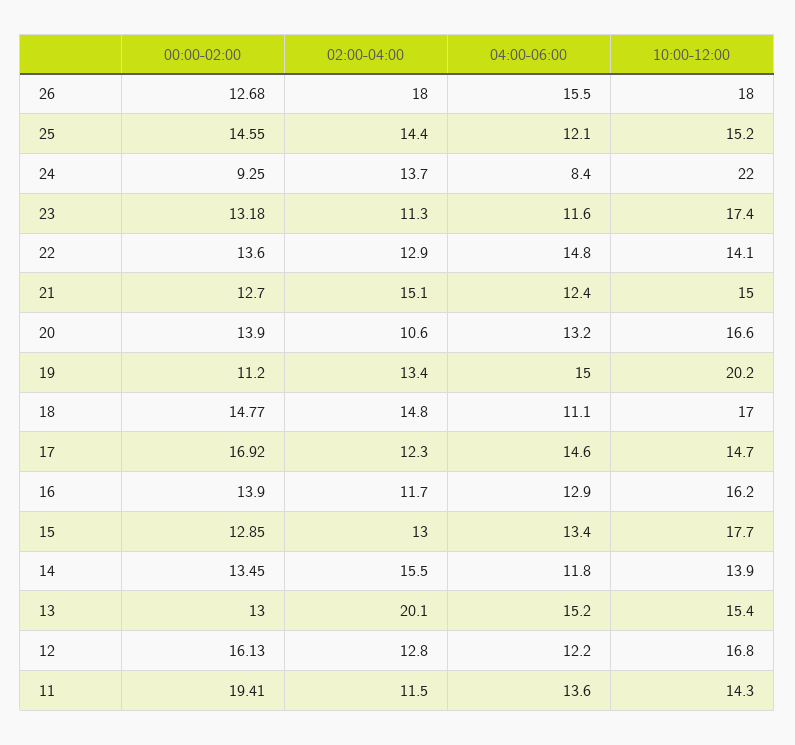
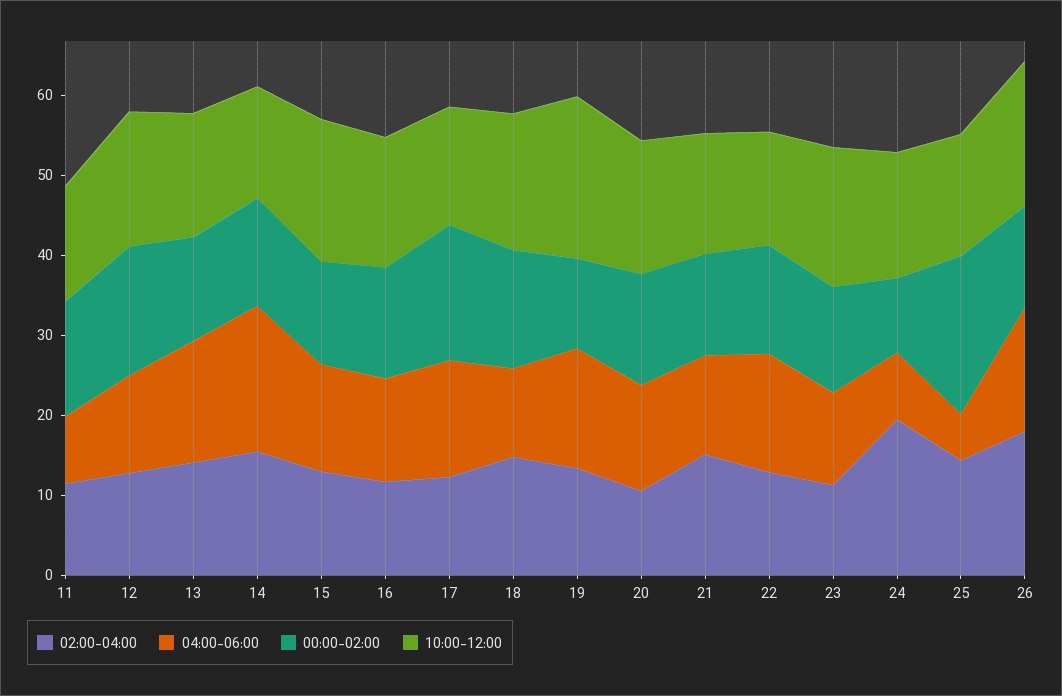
00:00-02:00, 25: 14.55 -> 20
04:00-06:00, 25: 12.1 -> 6
02:00-04:00, 24: 13.7 -> 20
10:00-12:00, 24: 22 -> 16
04:00-06:00, 14: 11.8 -> 18
02:00-04:00, 13: 20.1 -> 14
00:00-02:00, 11: 19.41 -> 14
04:00-06:00, 11: 13.6 -> 8

